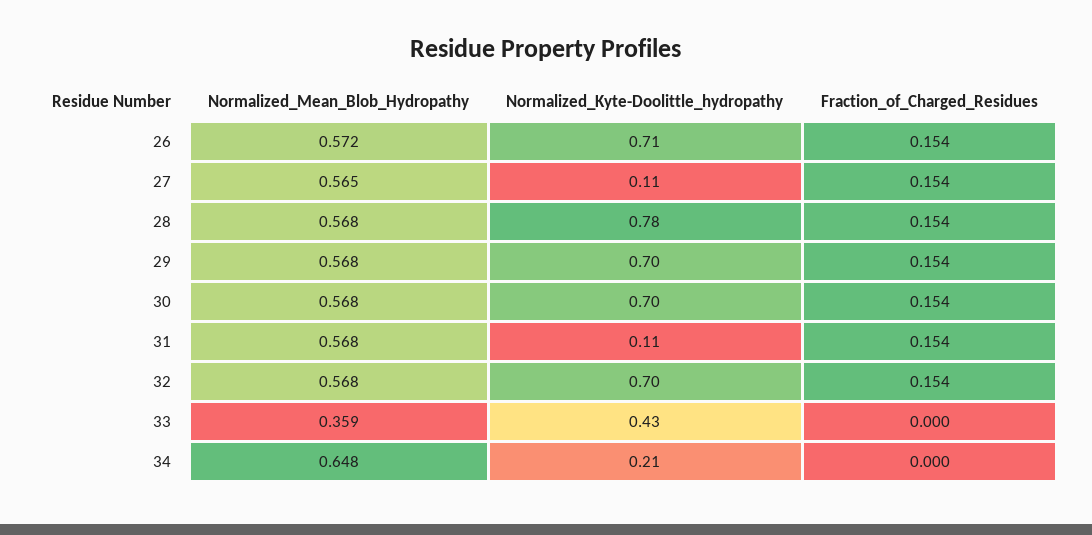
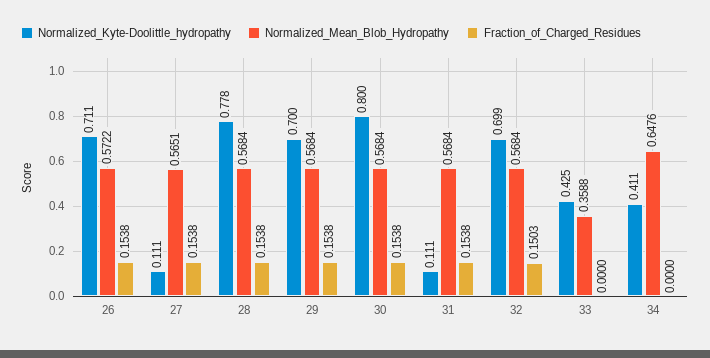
Normalized_Kyte-Doolittle_hydropathy, 30: 0.7 -> 0.8
Fraction_of_Charged_Residues, 32: 0.154 -> 0.1503
Normalized_Kyte-Doolittle_hydropathy, 34: 0.21 -> 0.411

